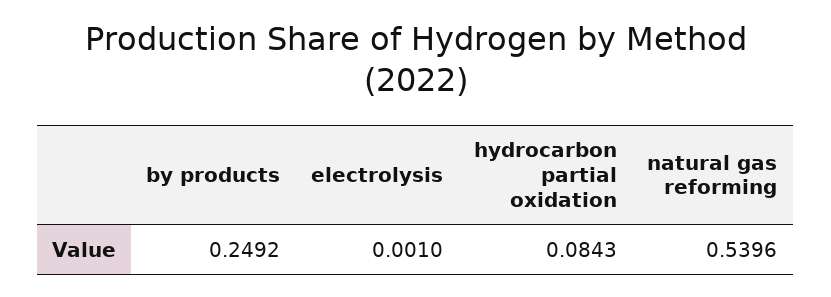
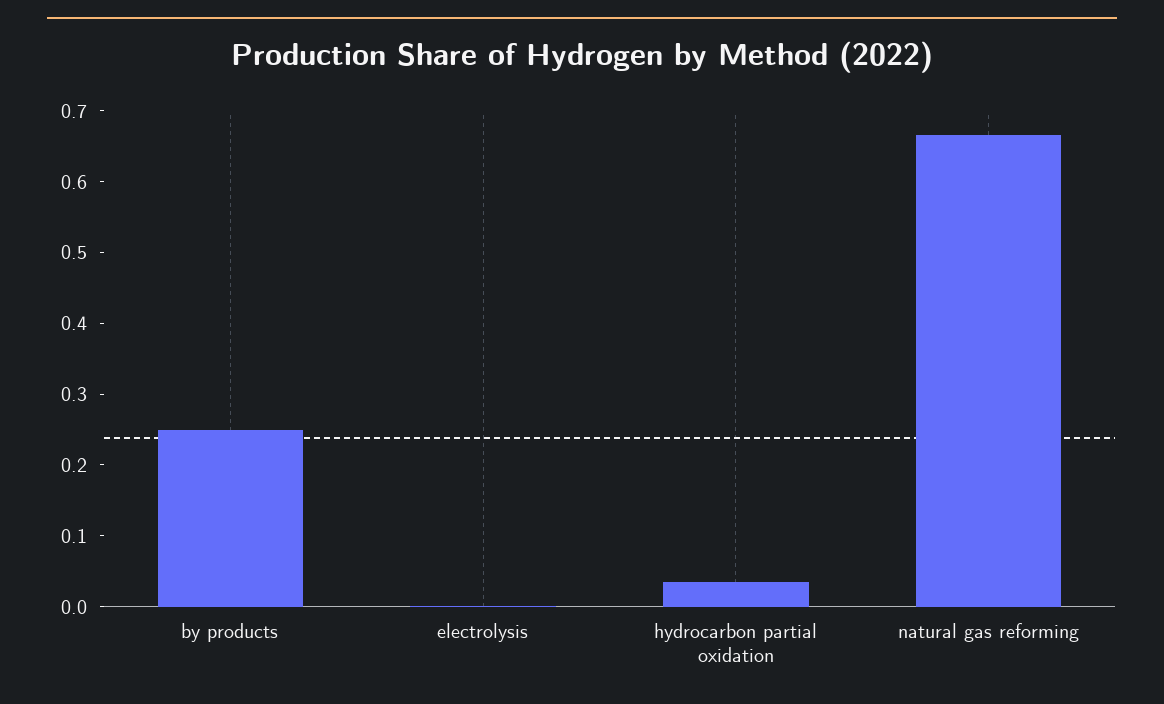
hydrocarbon partial oxidation: 0.0843 -> 0.04
natural gas reforming: 0.5396 -> 0.66

